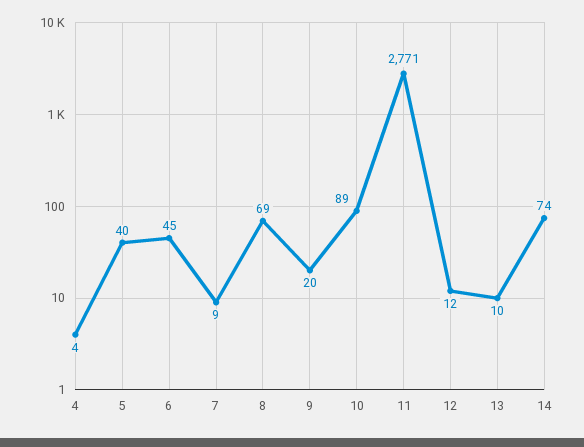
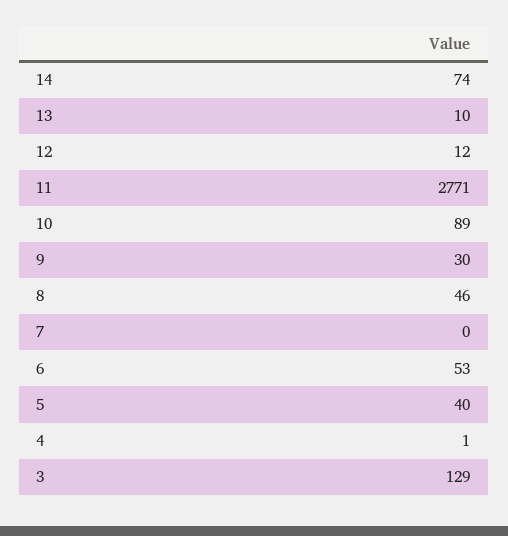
4: 4 -> 1
6: 45 -> 53
7: 9 -> 0
8: 69 -> 46
9: 20 -> 30
3: none -> 129

